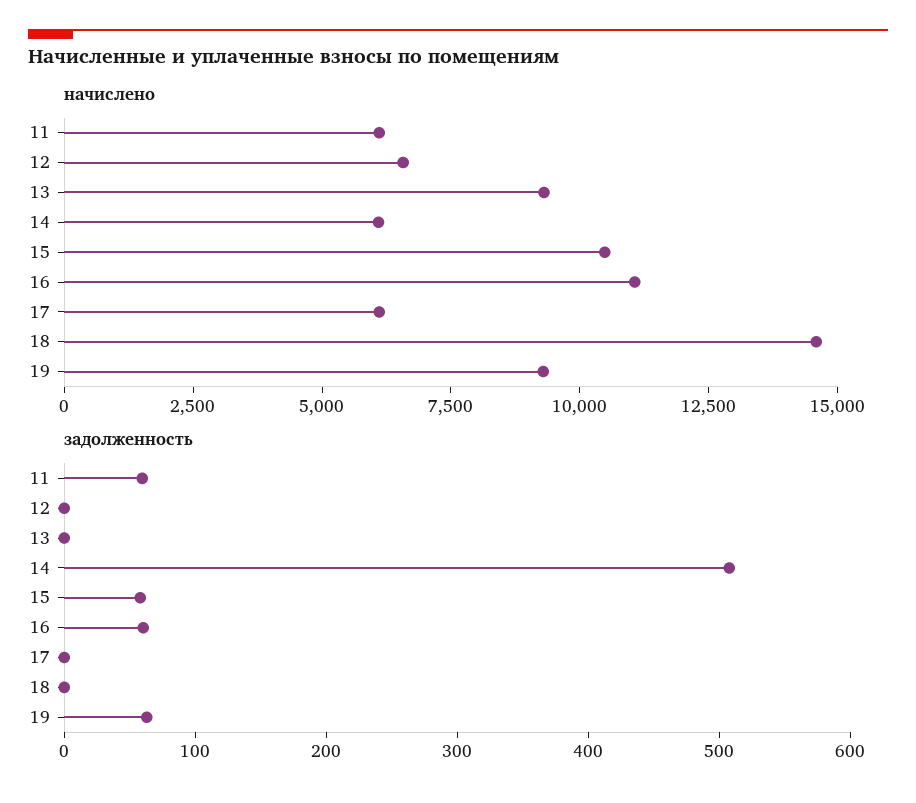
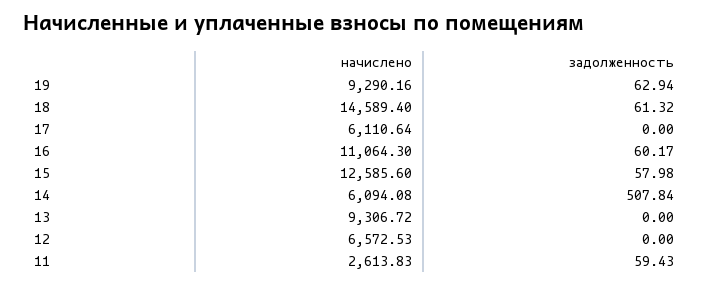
начислено, 11: 6000 -> 2613.83
начислено, 15: 10500 -> 12585.6
задолженность, 18: 0 -> 61.32

